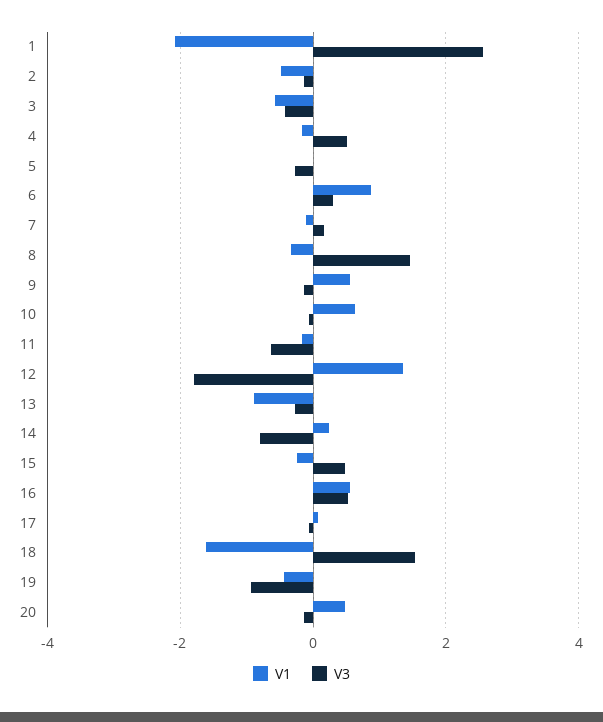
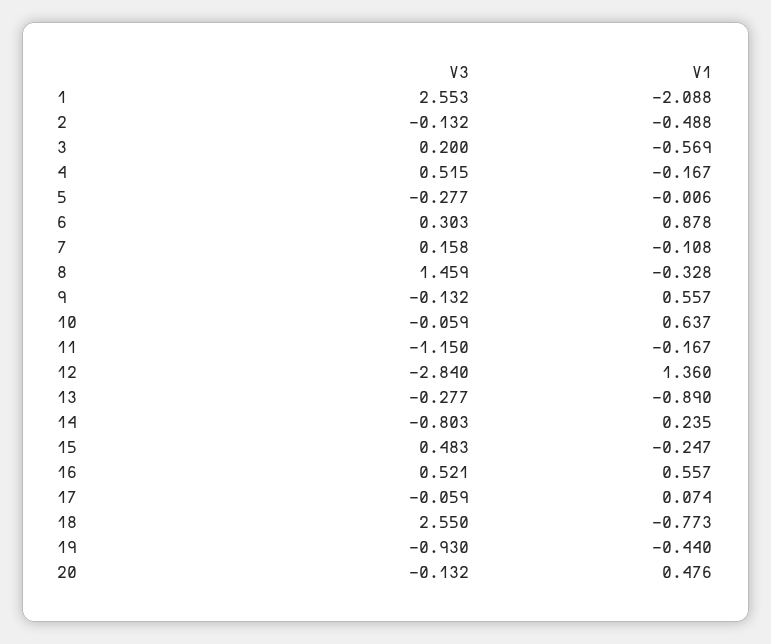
V3, 3: -0.4 -> 0.2
V3, 11: -0.6 -> -1.15
V3, 12: -1.8 -> -2.84
V1, 18: -1.6 -> -0.773
V3, 18: 1.6 -> 2.55

